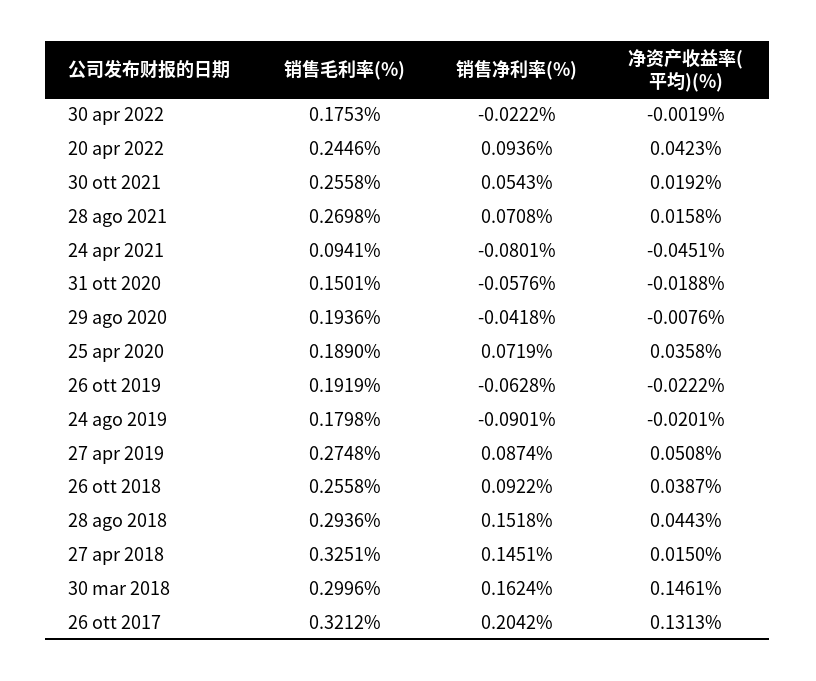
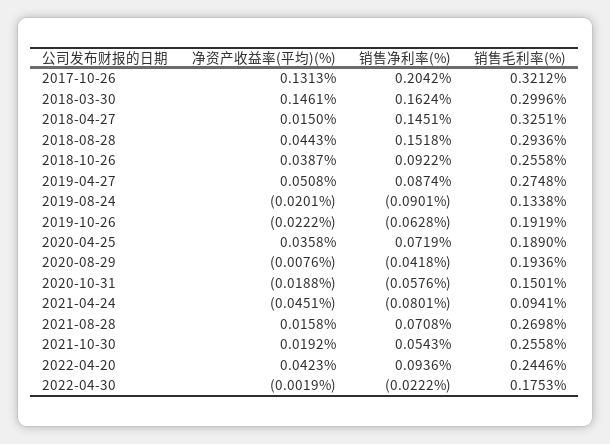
销售毛利率(%), 24 ago 2019: 0.1798 -> 0.1338

